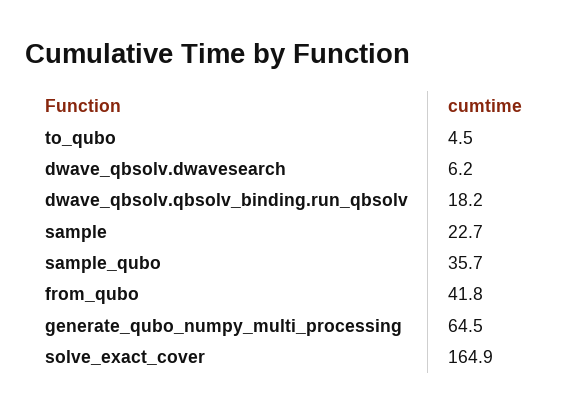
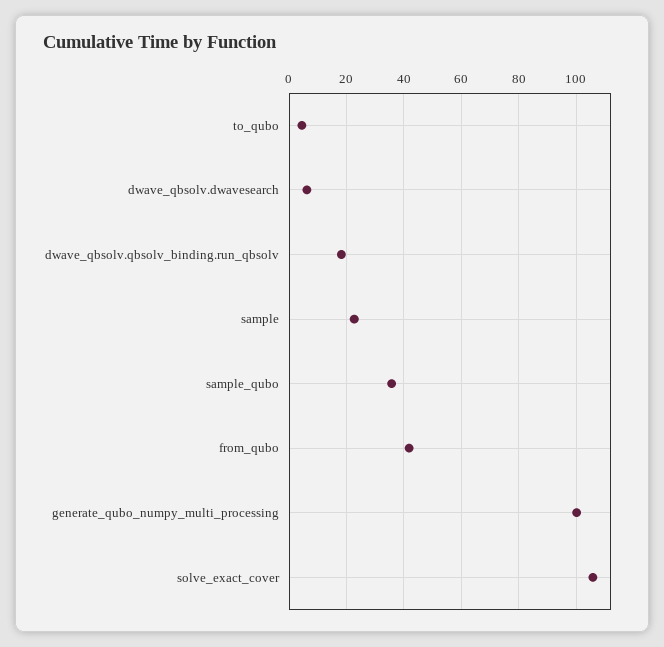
generate_qubo_numpy_multi_processing: 64.5 -> 100
solve_exact_cover: 164.9 -> 105

